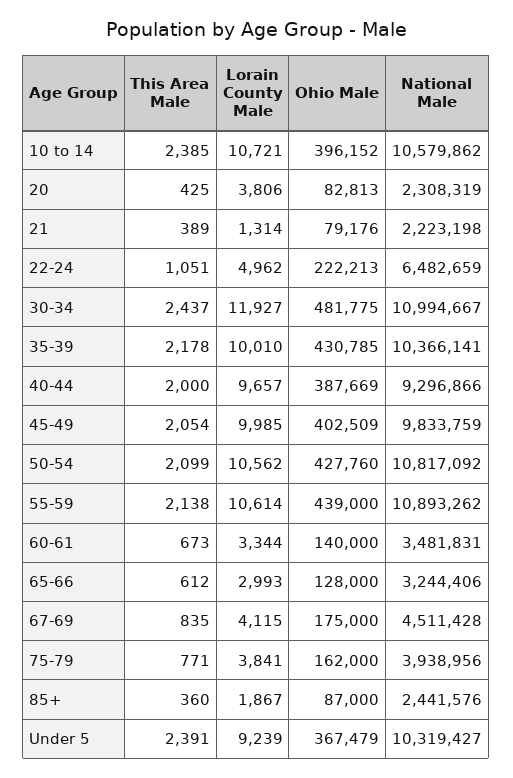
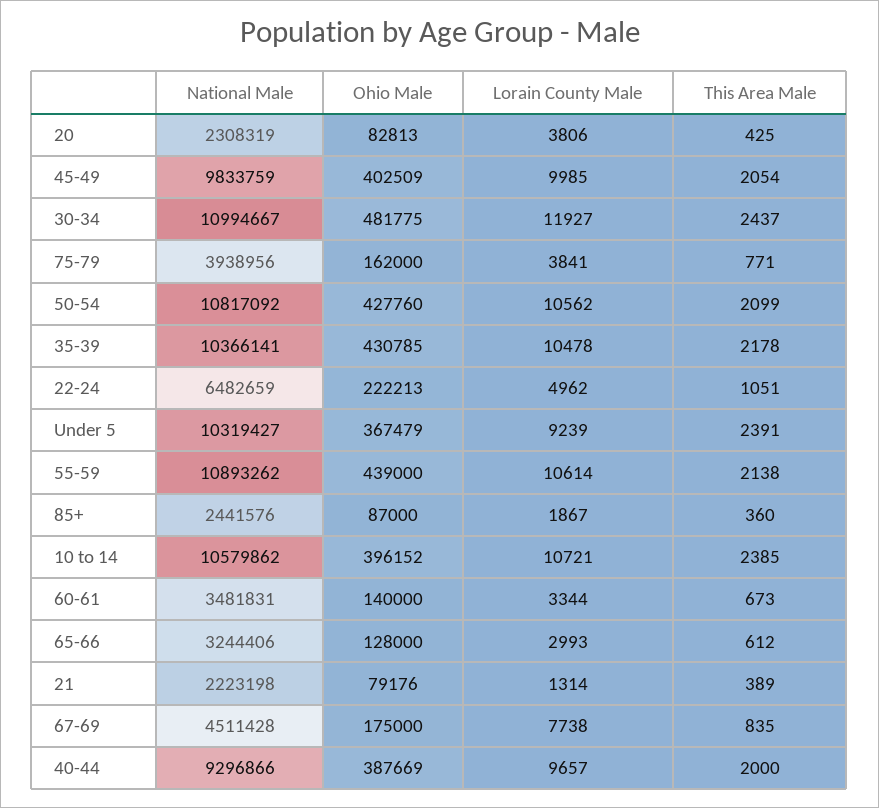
Lorain County Male, 35-39: 10010 -> 10478
Lorain County Male, 67-69: 4115 -> 7738

